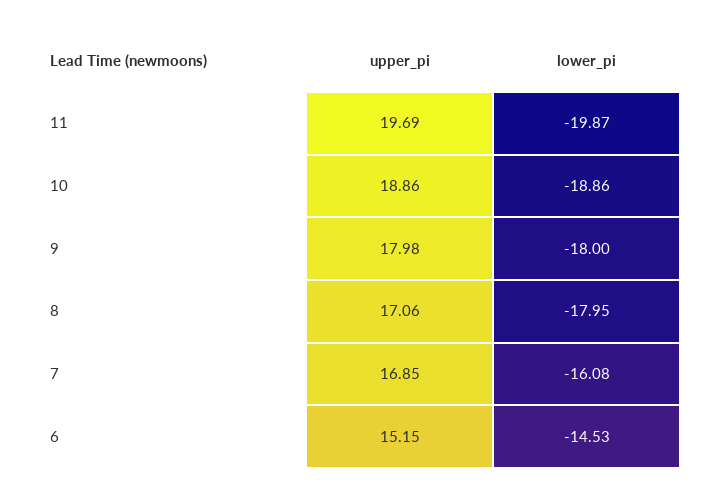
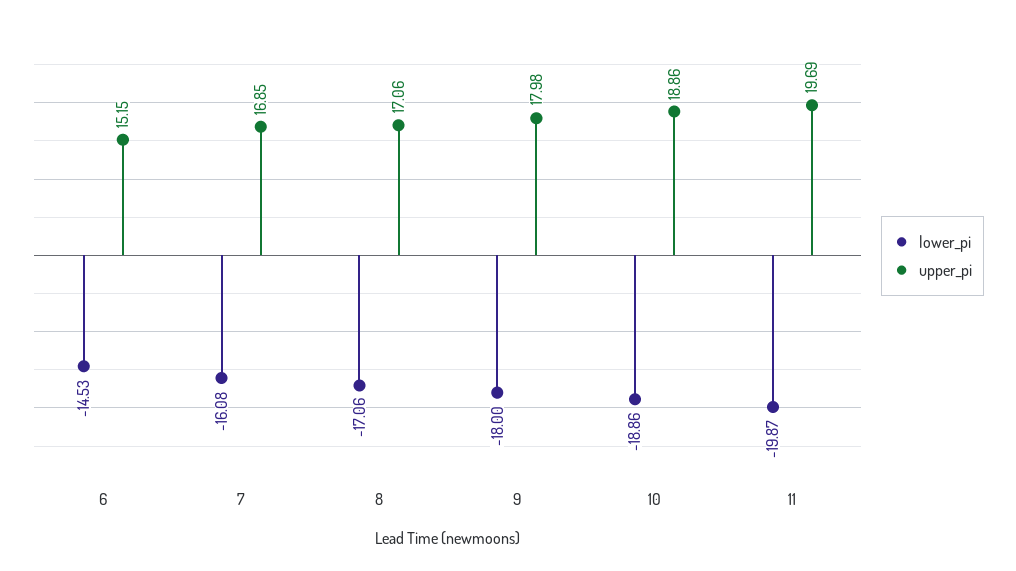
lower_pi, 8: -17.95 -> -17.06

